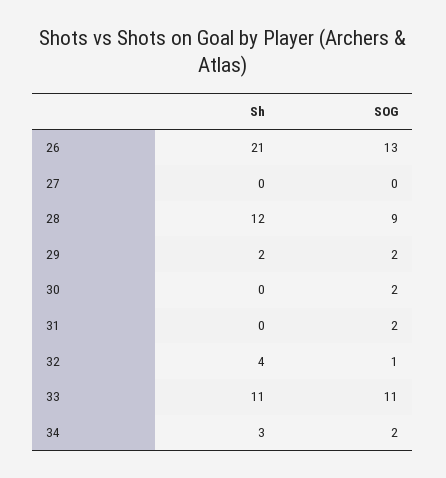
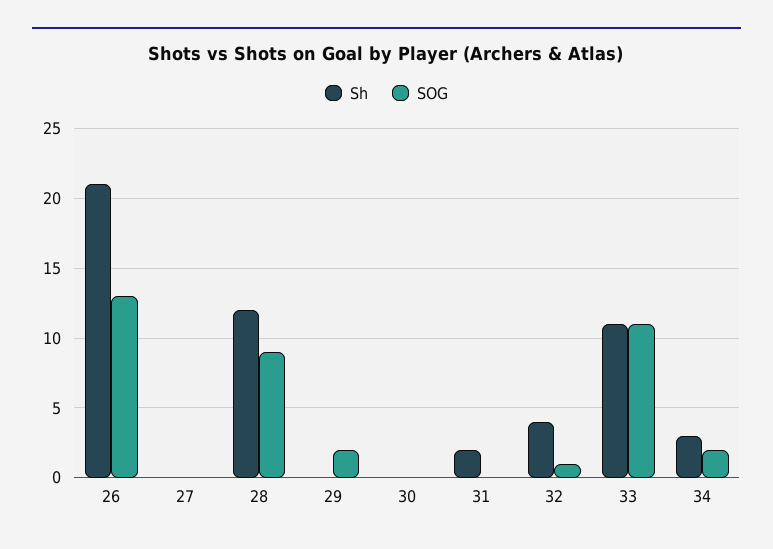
Sh, 29: 2 -> 0
SOG, 30: 2 -> 0
Sh, 31: 0 -> 2
SOG, 31: 2 -> 0

